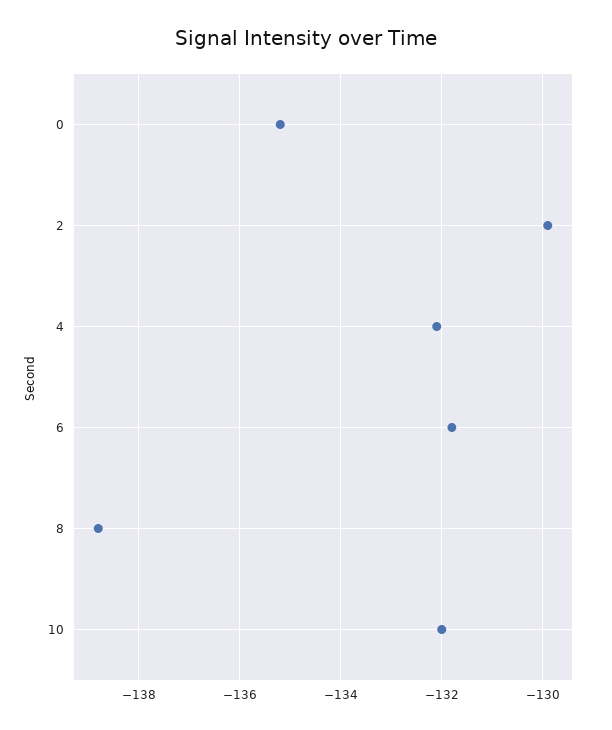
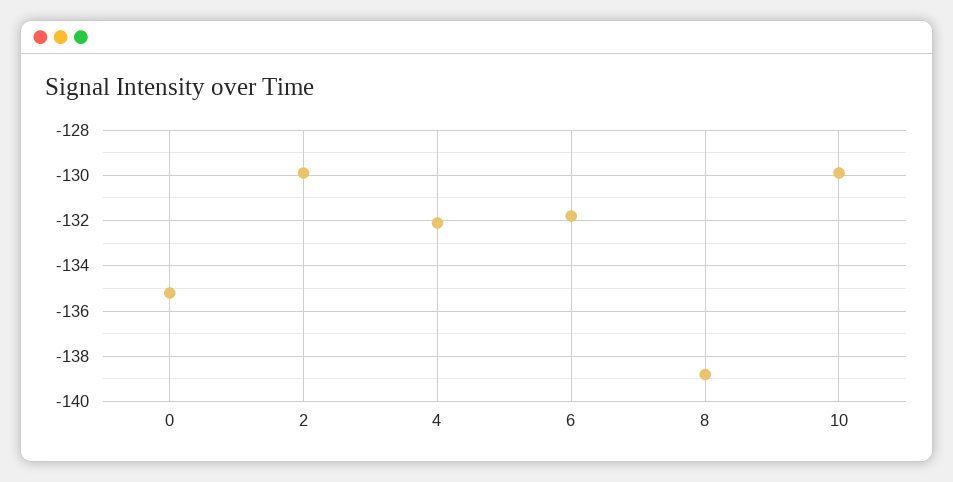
10: -132 -> -130

